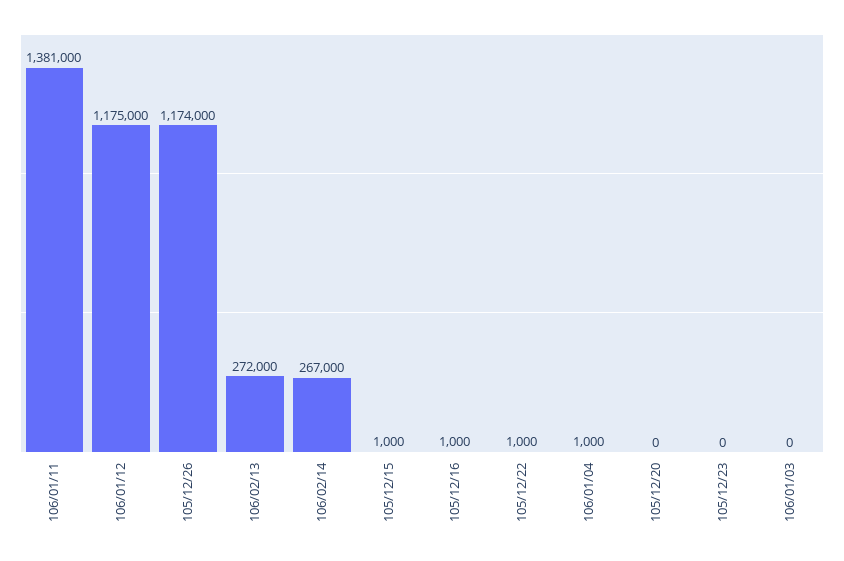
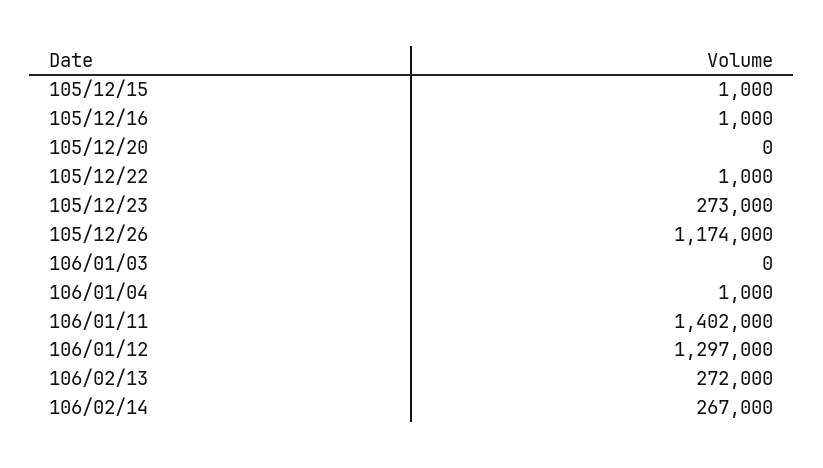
106/01/11: 1381000 -> 1402000
106/01/12: 1175000 -> 1297000
105/12/23: 0 -> 273000

